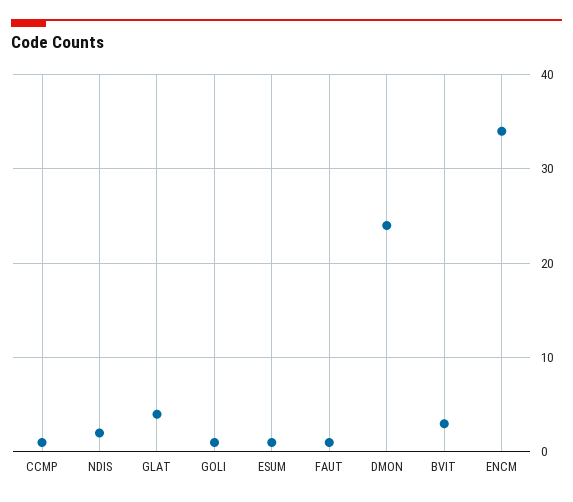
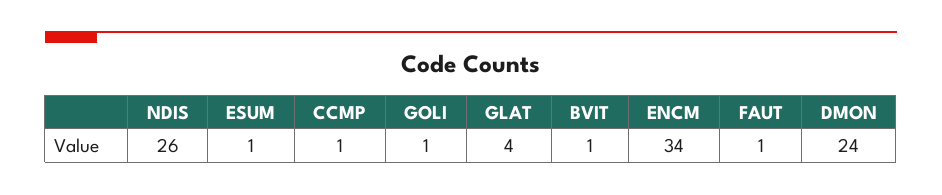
NDIS: 2 -> 26
BVIT: 3 -> 1

